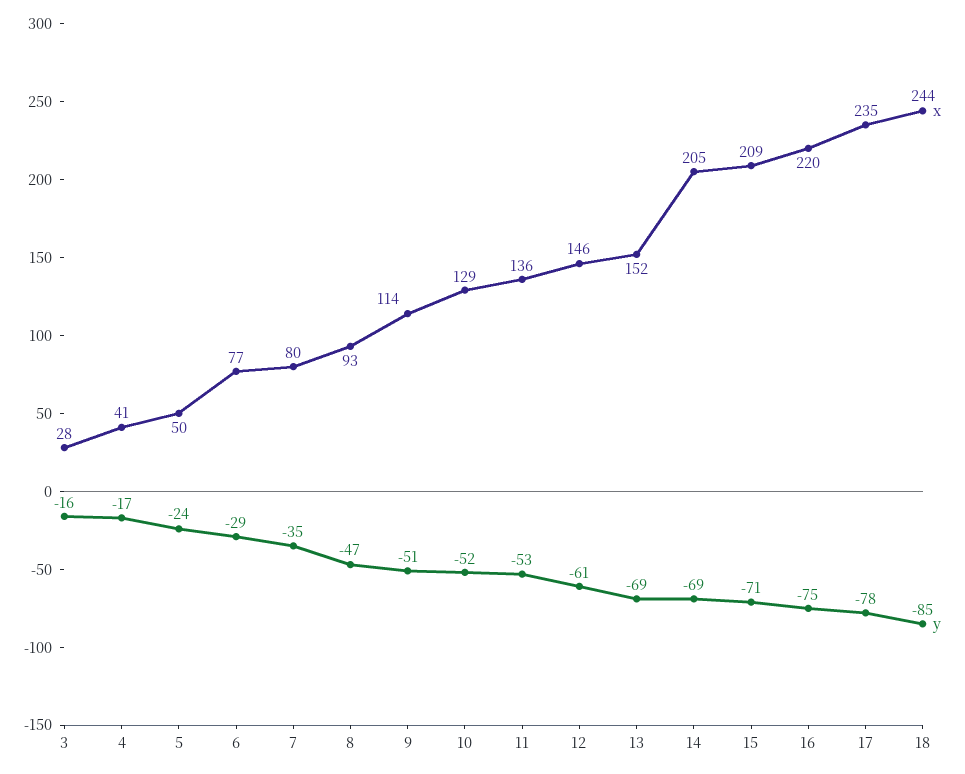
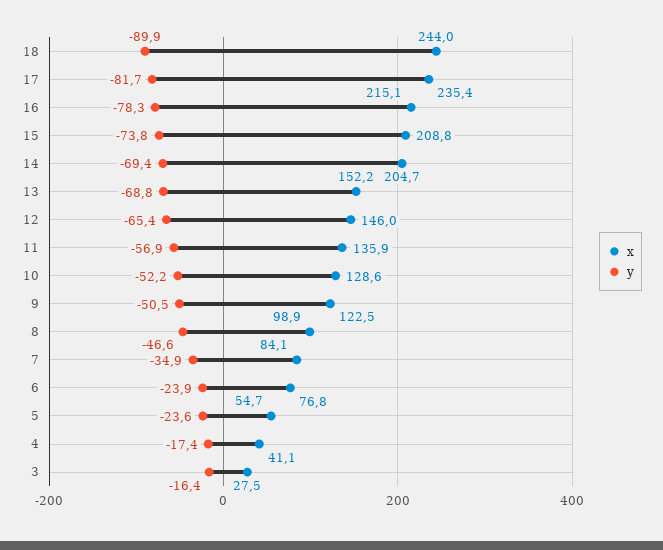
x, 5: 50 -> 54.7
y, 6: -29 -> -23.9
x, 7: 80 -> 84.1
x, 8: 93 -> 98.9
x, 9: 114 -> 122.5
y, 11: -53 -> -56.9
y, 12: -61 -> -65.4
y, 15: -71 -> -73.8
x, 16: 220 -> 215.1
y, 16: -75 -> -78.3
y, 17: -78 -> -81.7
y, 18: -85 -> -89.9

